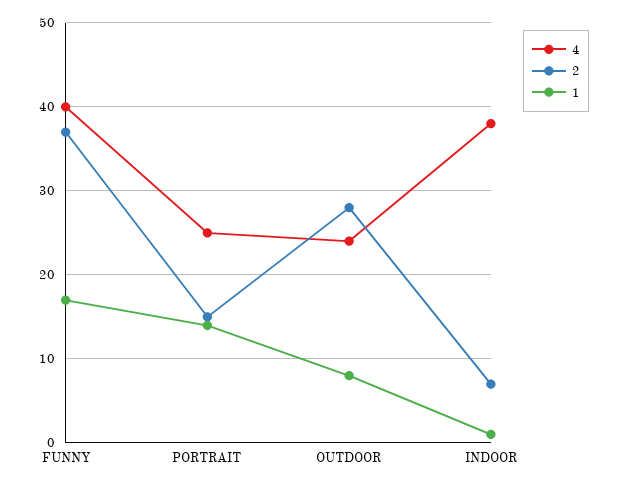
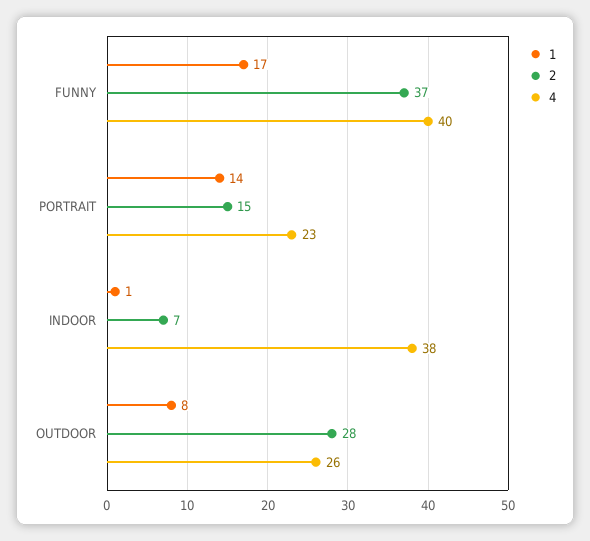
4, PORTRAIT: 25 -> 23
4, OUTDOOR: 24 -> 26

